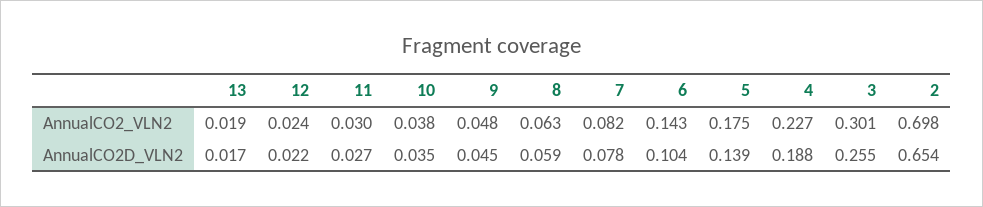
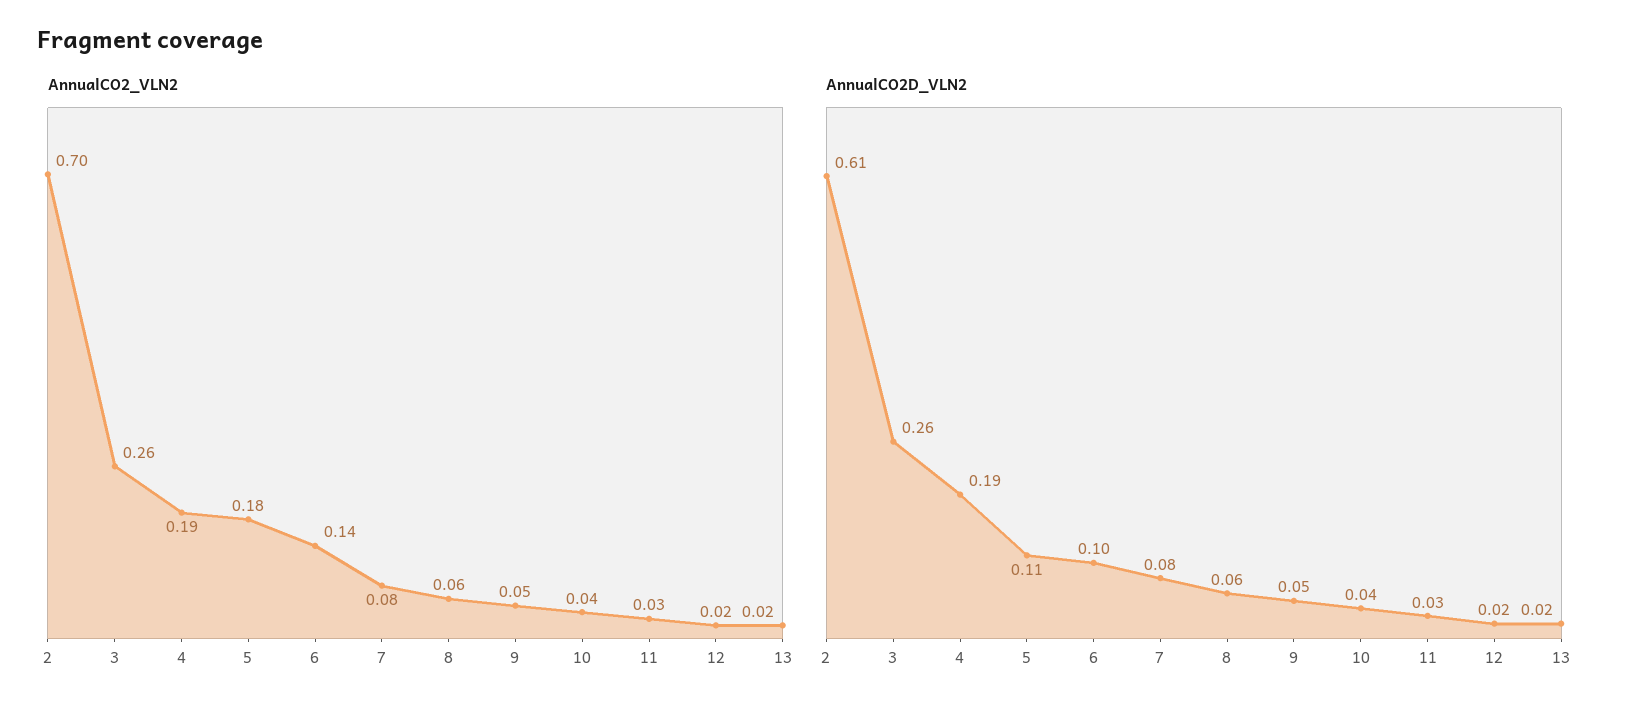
AnnualCO2_VLN2, 4: 0.227 -> 0.19
AnnualCO2_VLN2, 3: 0.301 -> 0.26
AnnualCO2D_VLN2, 5: 0.139 -> 0.11
AnnualCO2D_VLN2, 2: 0.654 -> 0.61

